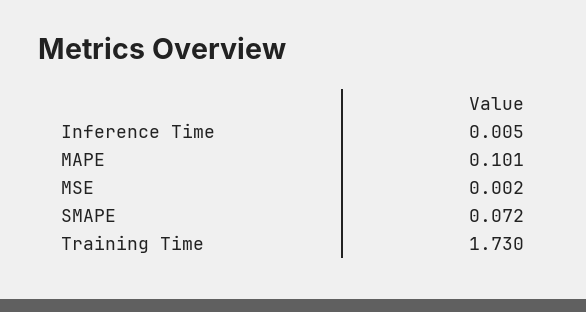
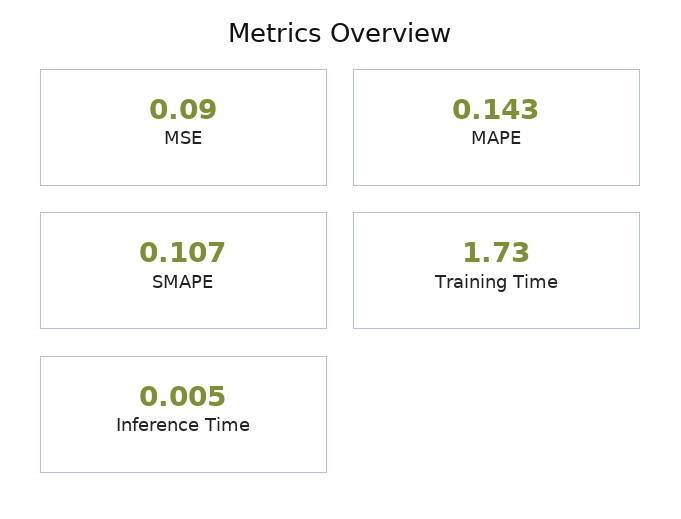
MAPE: 0.101 -> 0.143
MSE: 0.002 -> 0.09
SMAPE: 0.072 -> 0.107

